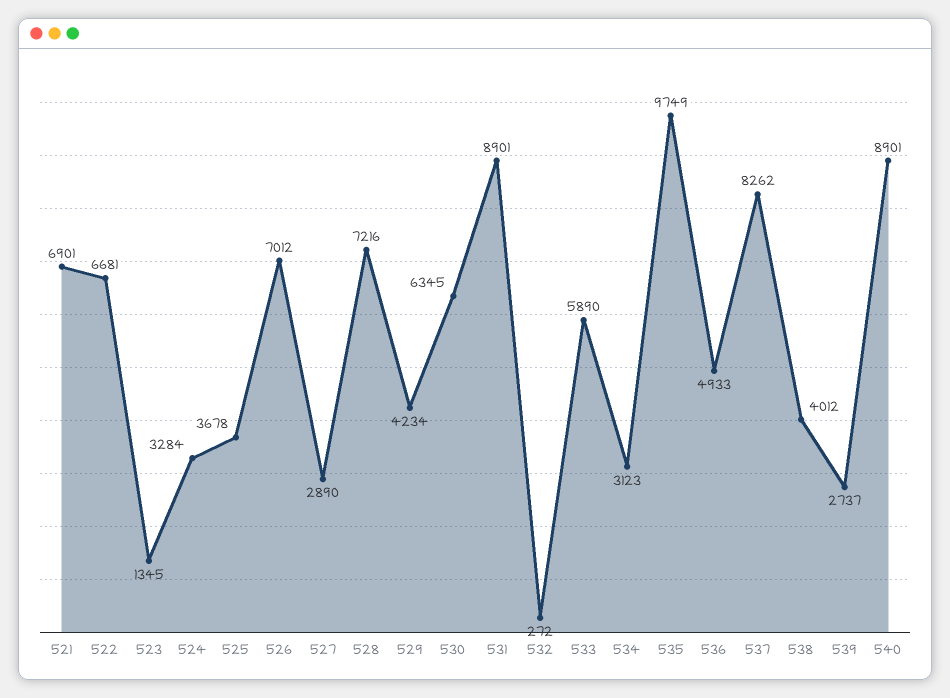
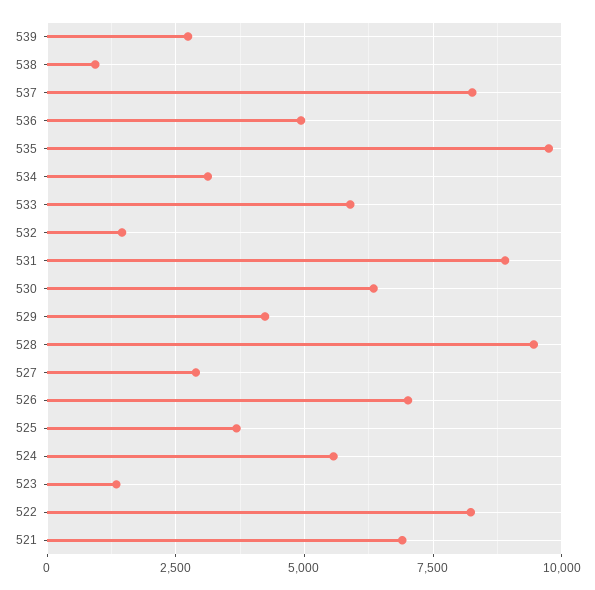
522: 6681 -> 8250
524: 3284 -> 5500
528: 7216 -> 9500
532: 272 -> 1500
538: 4012 -> 1000
540: 8901 -> none

